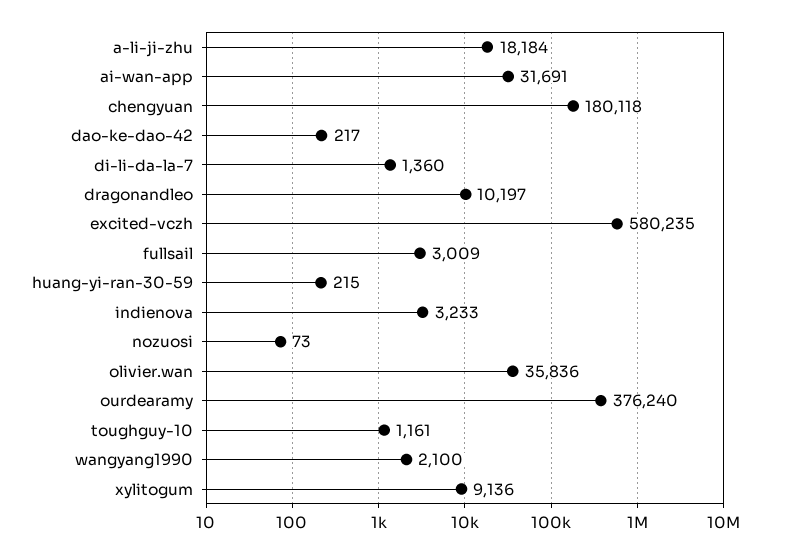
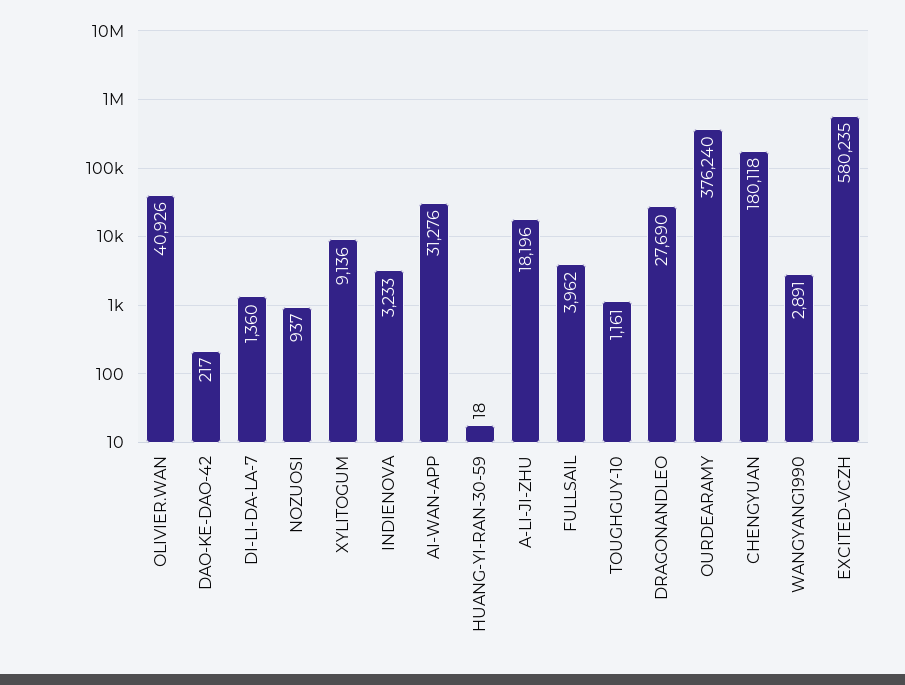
a-li-ji-zhu: 18184 -> 18196
ai-wan-app: 31691 -> 31276
dragonandleo: 10197 -> 27690
fullsail: 3009 -> 3962
huang-yi-ran-30-59: 215 -> 18
nozuosi: 73 -> 937
olivier.wan: 35836 -> 40926
wangyang1990: 2100 -> 2891

